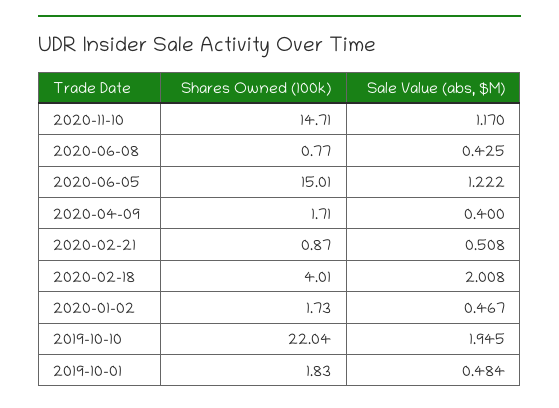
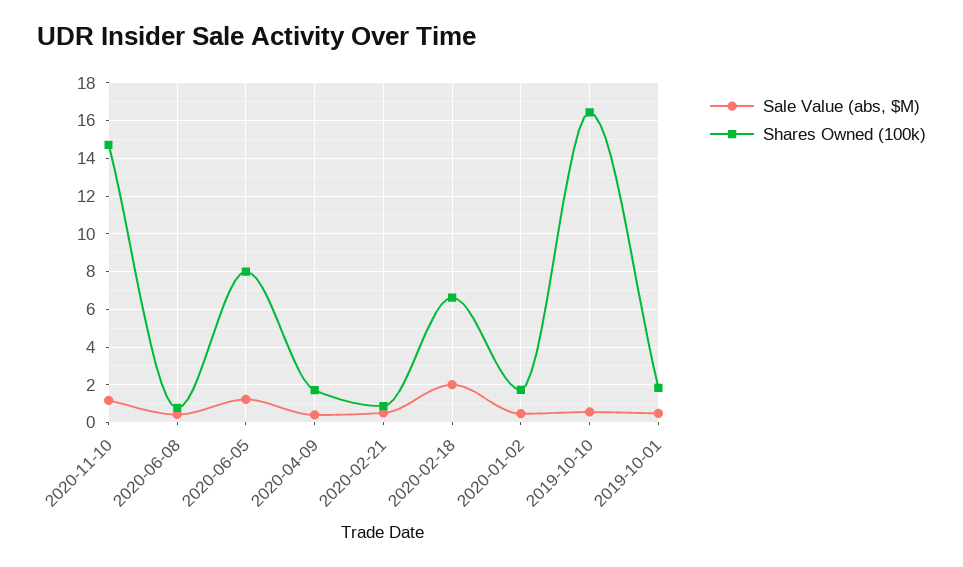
Shares Owned (100k), 2020-06-05: 15.01 -> 8
Shares Owned (100k), 2020-02-18: 4.01 -> 6.5
Shares Owned (100k), 2019-10-10: 22.04 -> 16.5
Sale Value (abs, $M), 2019-10-10: 1.945 -> 0.5

